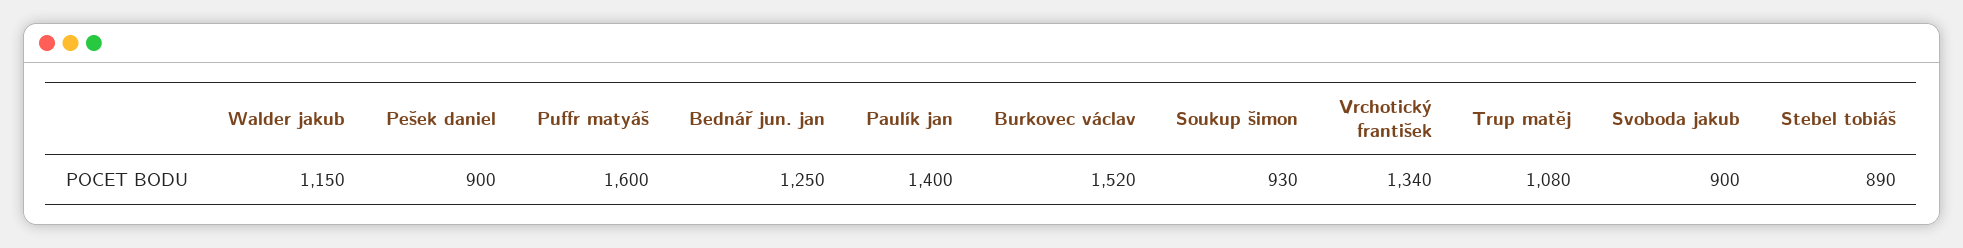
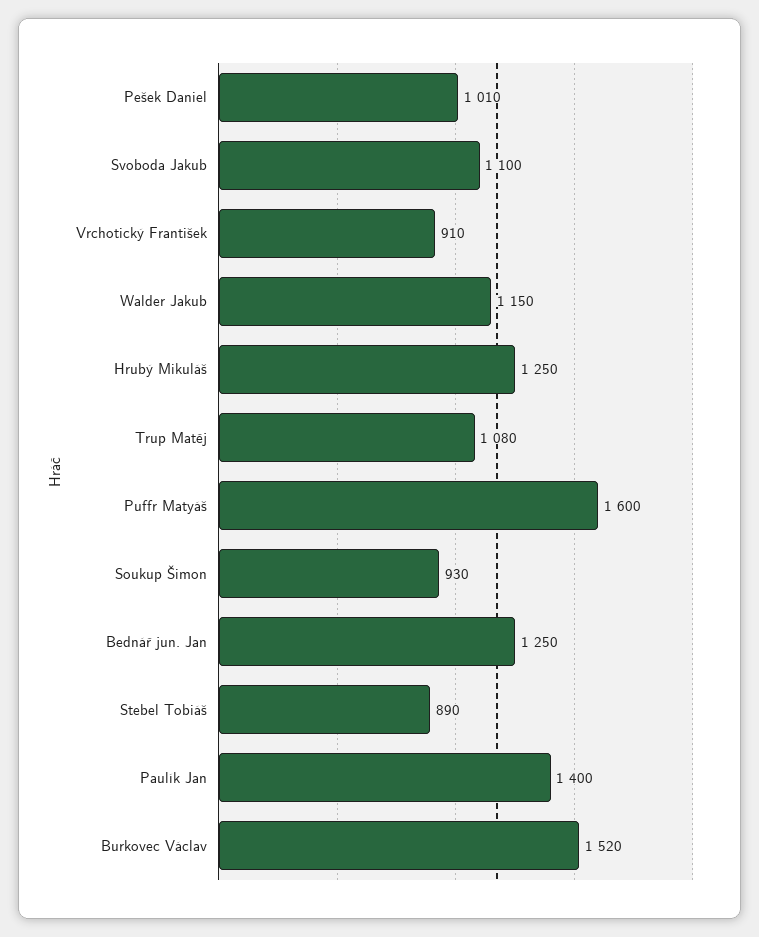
Pešek daniel: 900 -> 1010
Vrchotický františek: 1340 -> 910
Svoboda jakub: 900 -> 1100
Hrubý Mikuláš: none -> 1250

